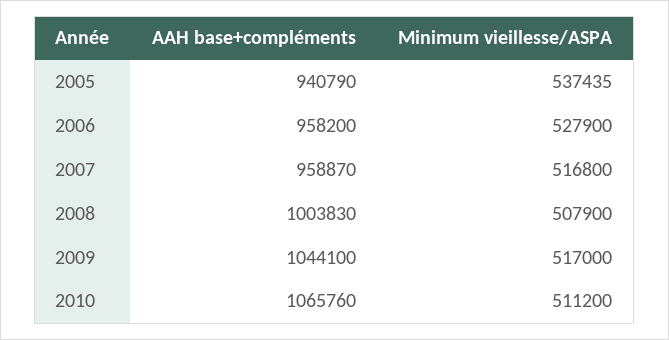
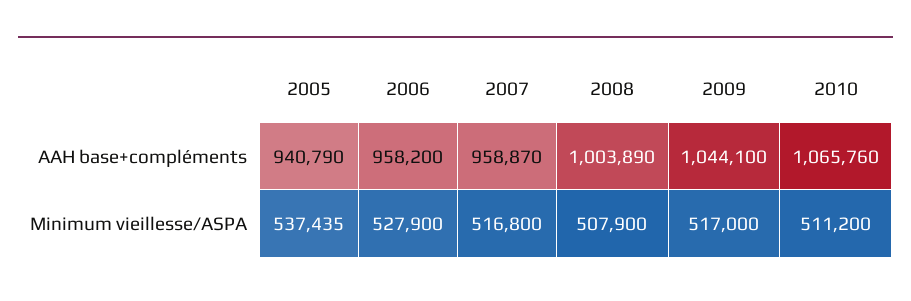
AAH base+compléments, 2008: 1003830 -> 1003890

